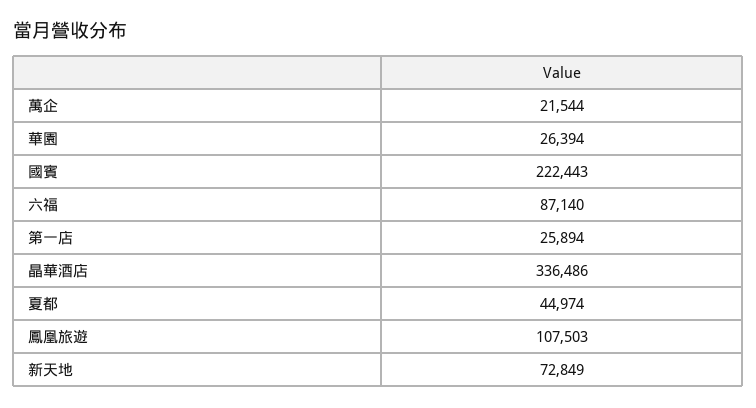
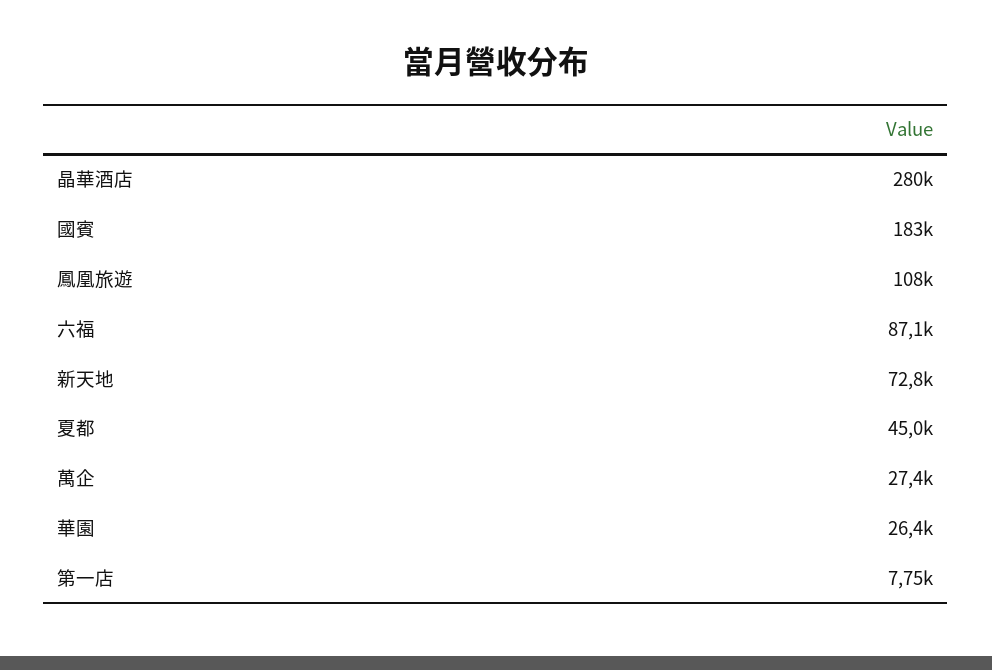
萬企: 21544 -> 27400
國賓: 222443 -> 183000
第一店: 25894 -> 7750
晶華酒店: 336486 -> 280000

